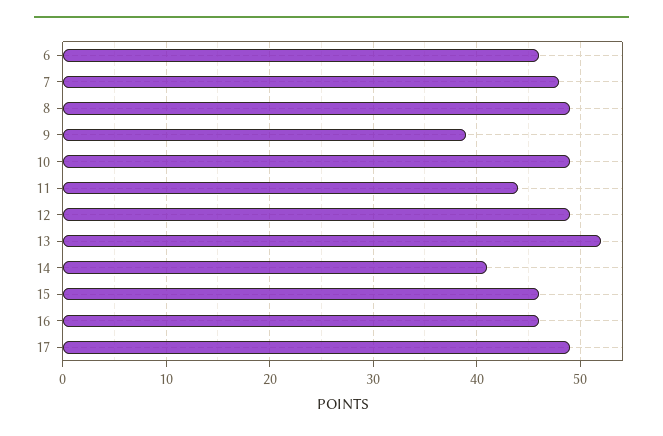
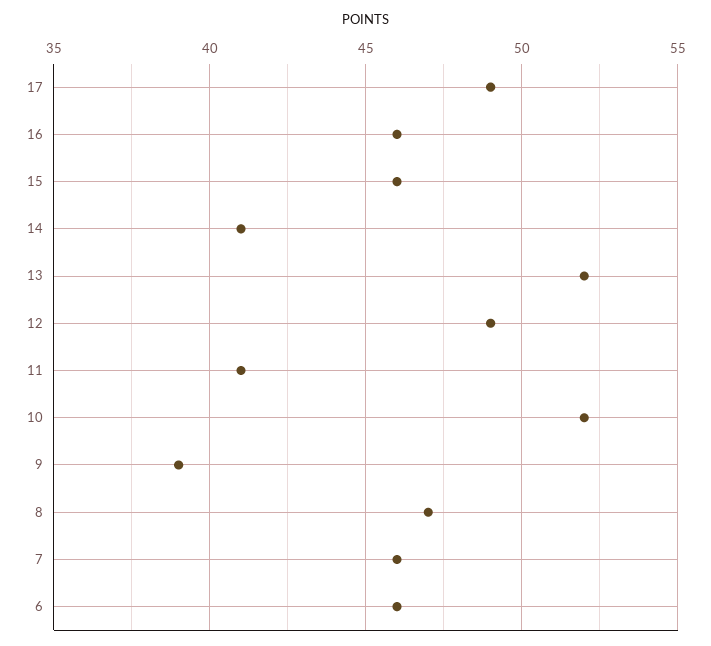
7: 48 -> 46
8: 49 -> 47
10: 49 -> 52
11: 44 -> 41

